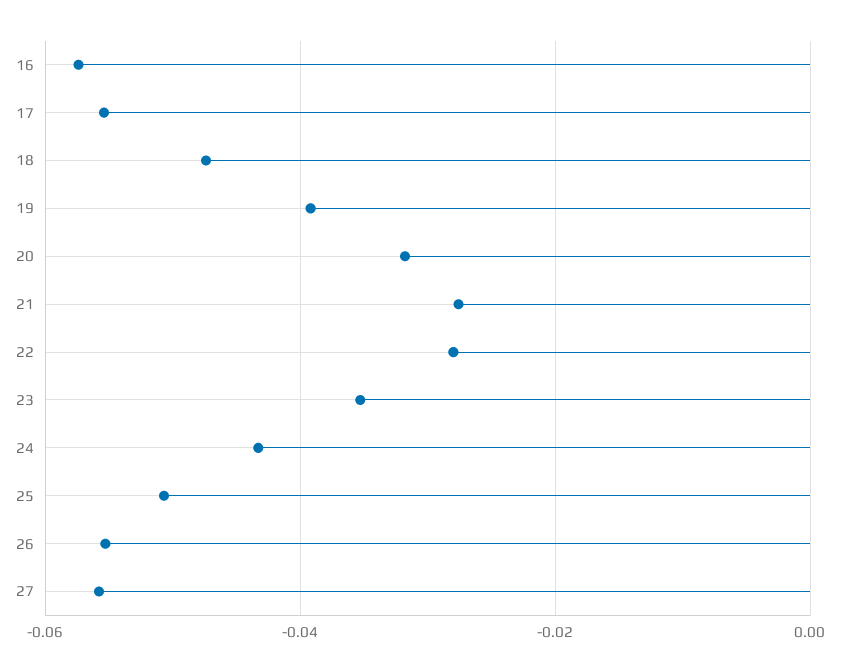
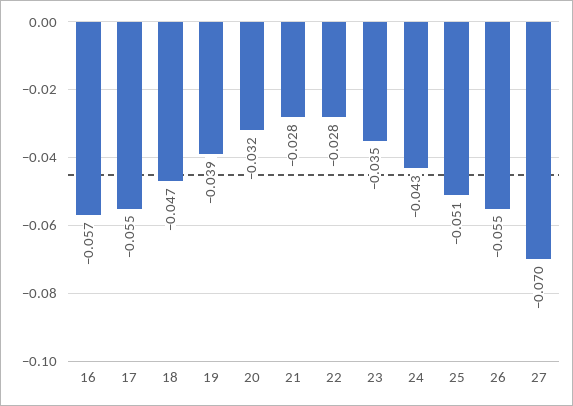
27: -0.056 -> -0.07

